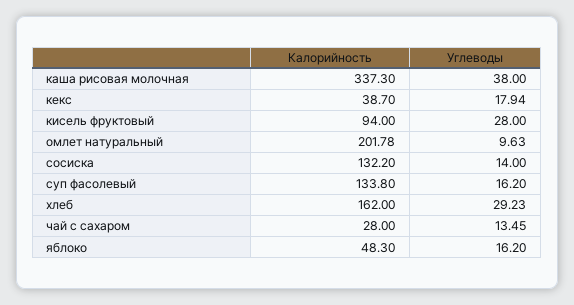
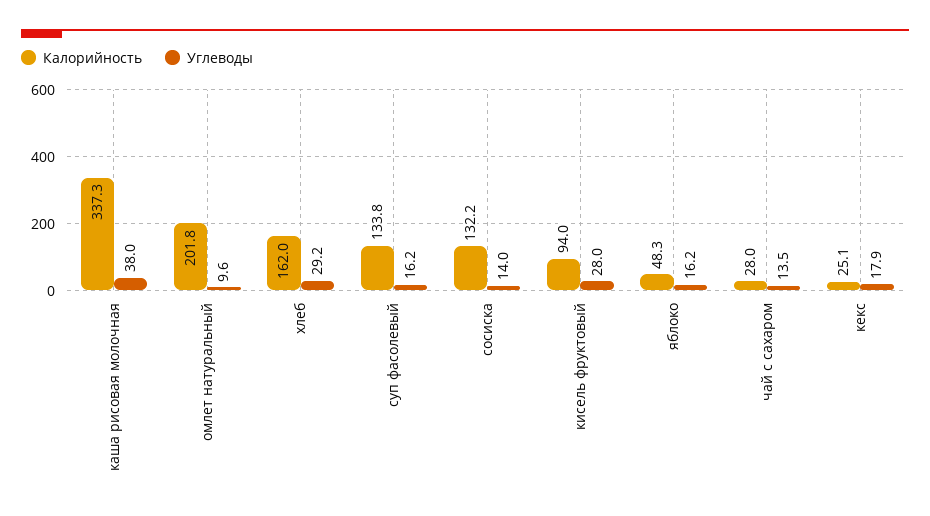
Калорийность, кекс: 38.7 -> 25.1

